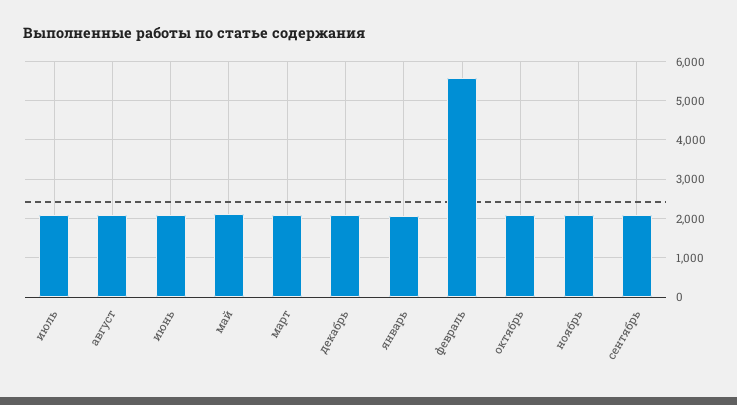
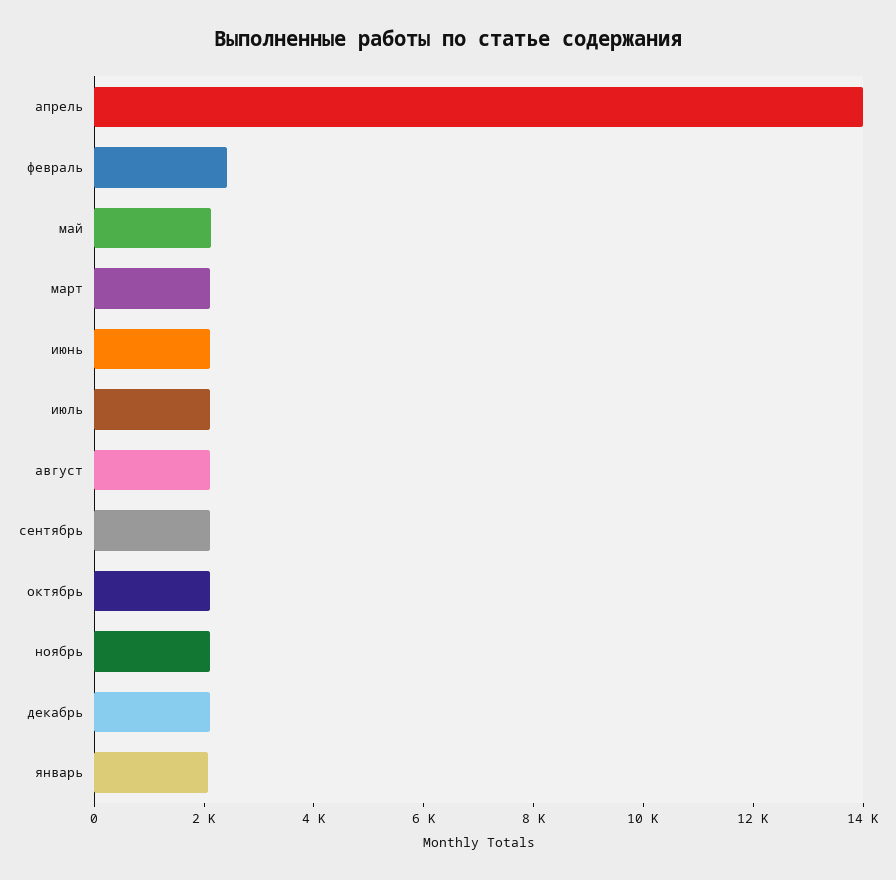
февраль: 5600 -> 2500
апрель: none -> 14000

